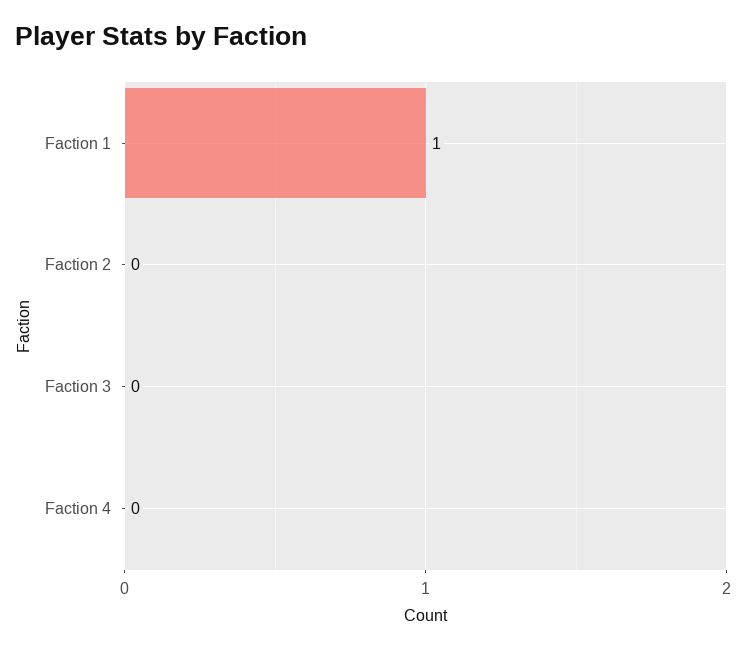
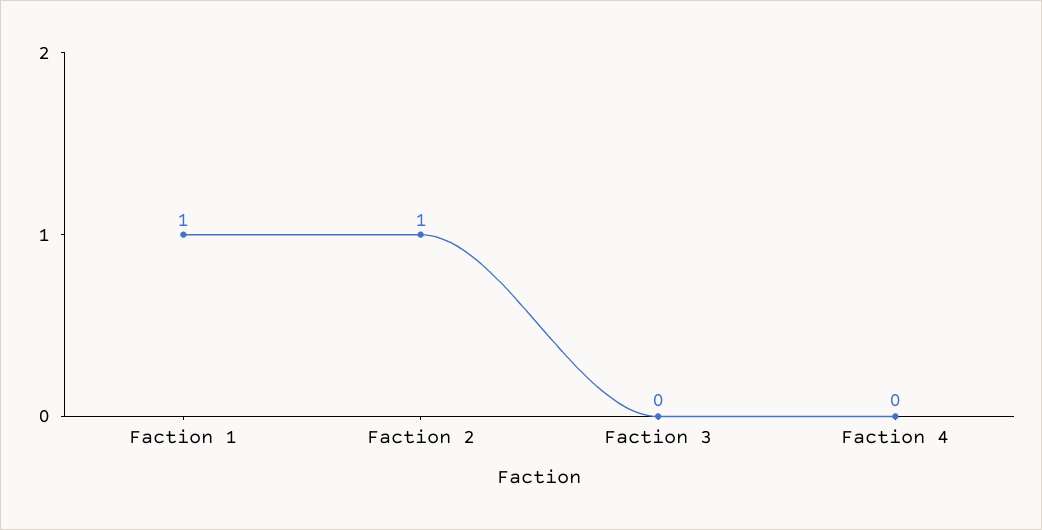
Faction 2: 0 -> 1

